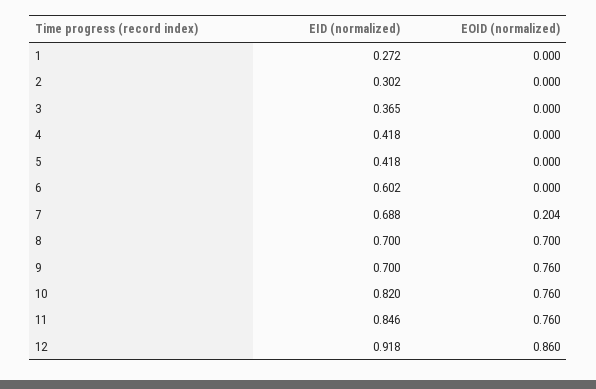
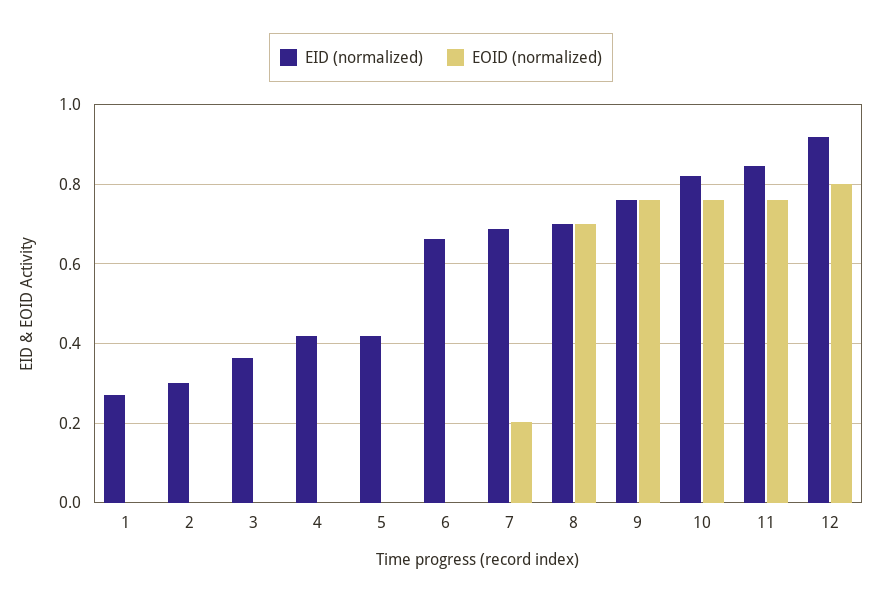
EID (normalized), 6: 0.602 -> 0.66
EID (normalized), 9: 0.7 -> 0.76
EOID (normalized), 12: 0.86 -> 0.8

